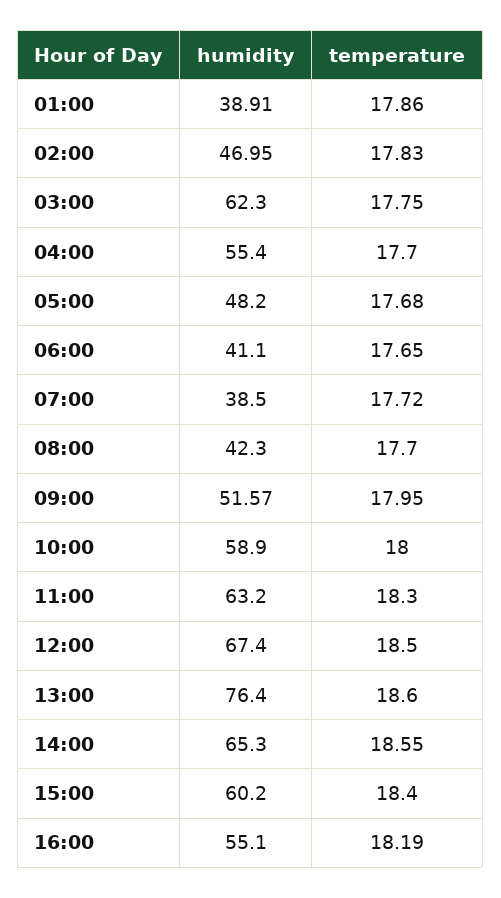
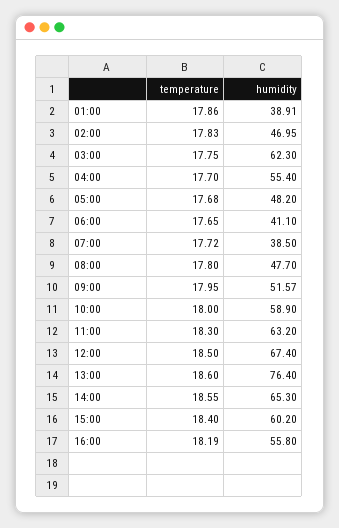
humidity, 08:00: 42.3 -> 47.7
temperature, 08:00: 17.7 -> 17.8
humidity, 16:00: 55.1 -> 55.8

